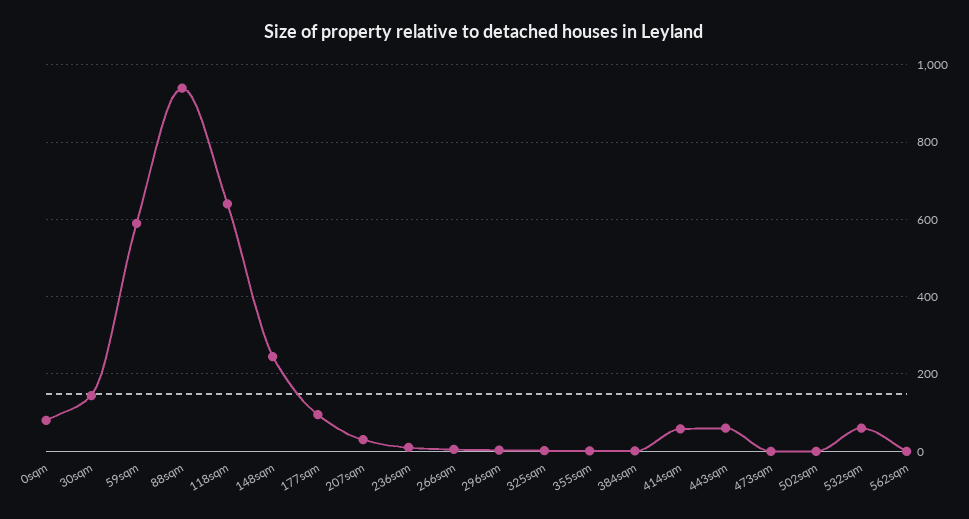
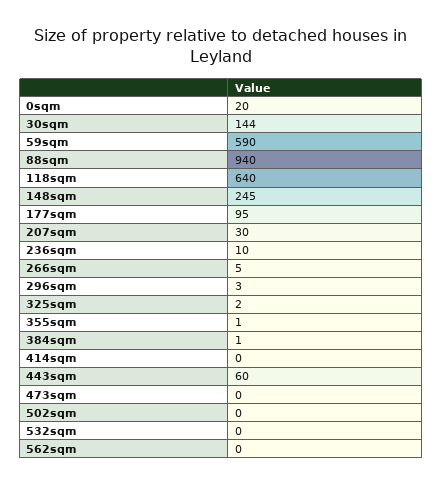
0sqm: 80 -> 20
414sqm: 60 -> 0
532sqm: 60 -> 0

